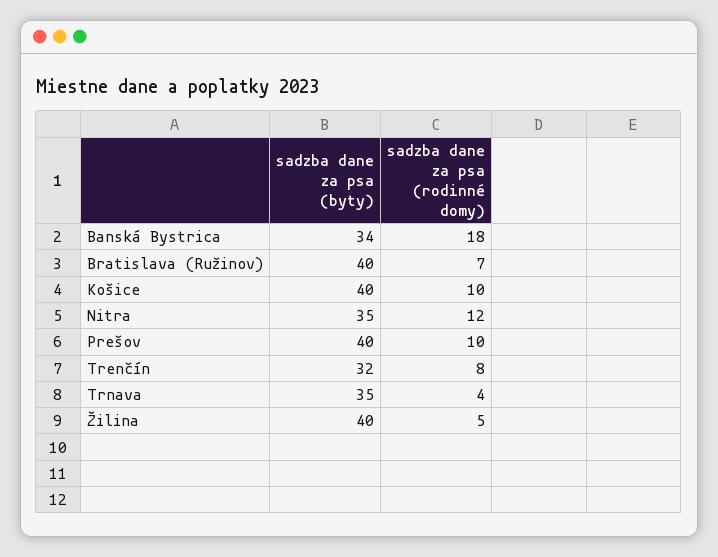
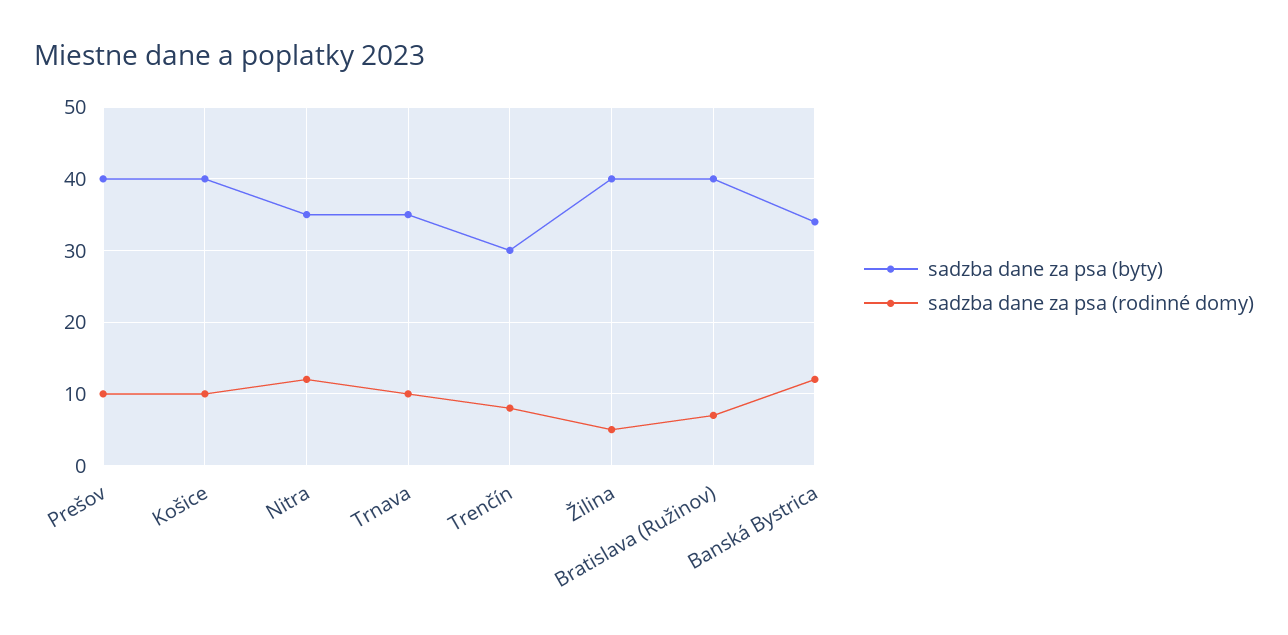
sadzba dane za psa (rodinné domy), Banská Bystrica: 18 -> 12
sadzba dane za psa (byty), Trenčín: 32 -> 30
sadzba dane za psa (rodinné domy), Trnava: 4 -> 10

